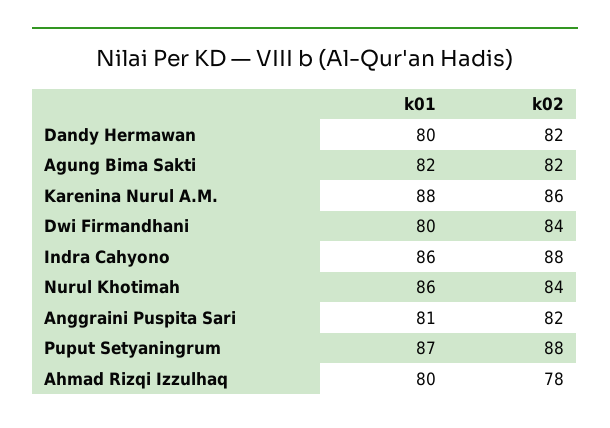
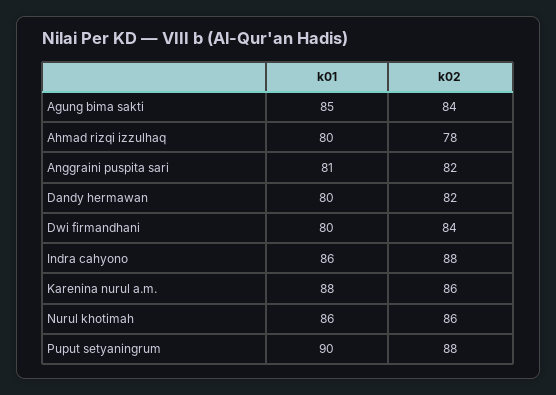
k01, Agung Bima Sakti: 82 -> 85
k02, Agung Bima Sakti: 82 -> 84
k02, Nurul Khotimah: 84 -> 86
k01, Puput Setyaningrum: 87 -> 90

